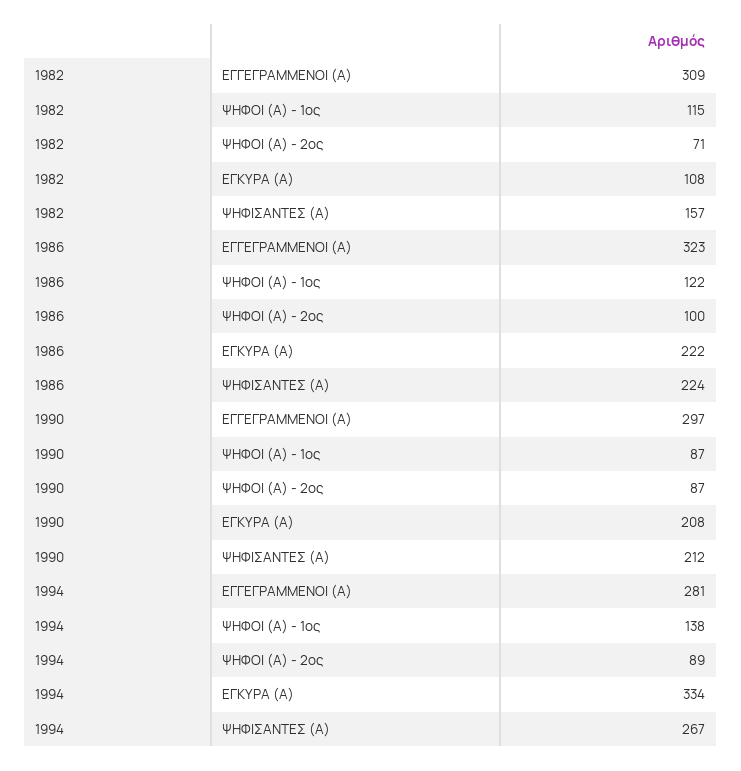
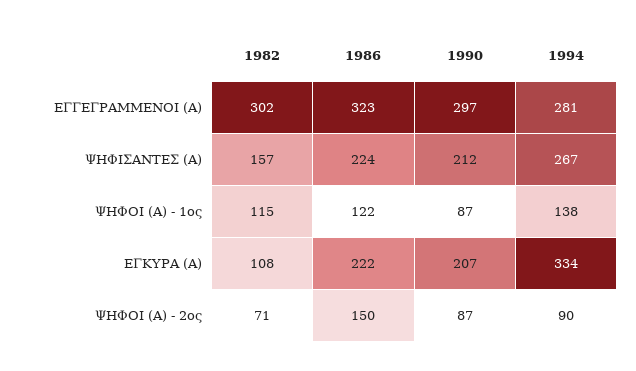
1982, ΕΓΓΕΓΡΑΜΜΕΝΟΙ (Α): 309 -> 302
1986, ΨΗΦΟΙ (Α) - 2ος: 100 -> 150
1990, ΕΓΚΥΡΑ (Α): 208 -> 207
1994, ΨΗΦΟΙ (Α) - 2ος: 89 -> 90

